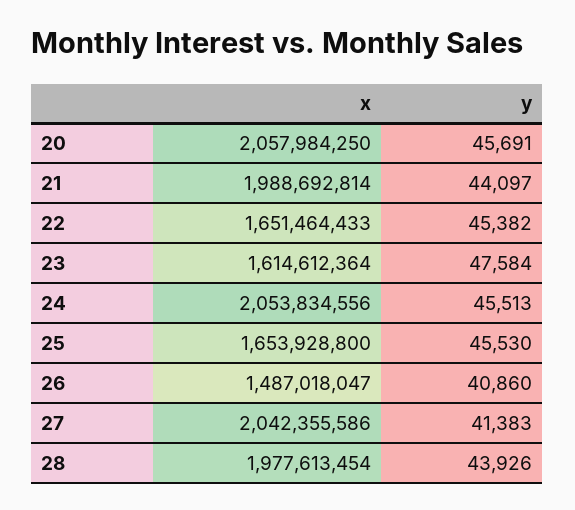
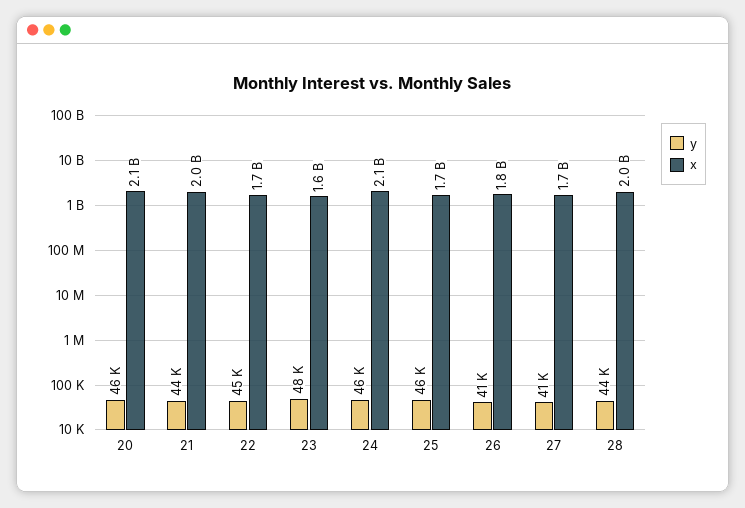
x, 26: 1487018047 -> 1800000000
x, 27: 2042355586 -> 1700000000

